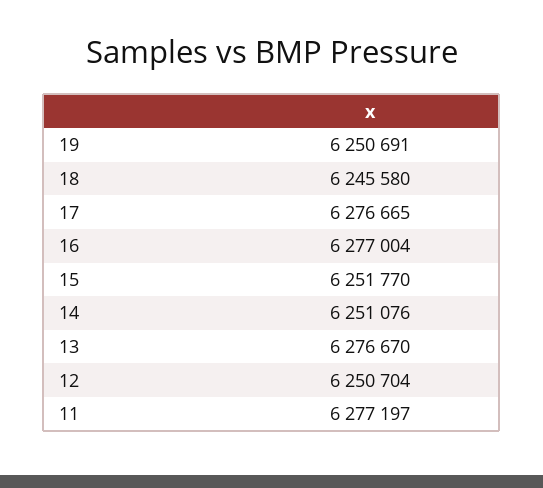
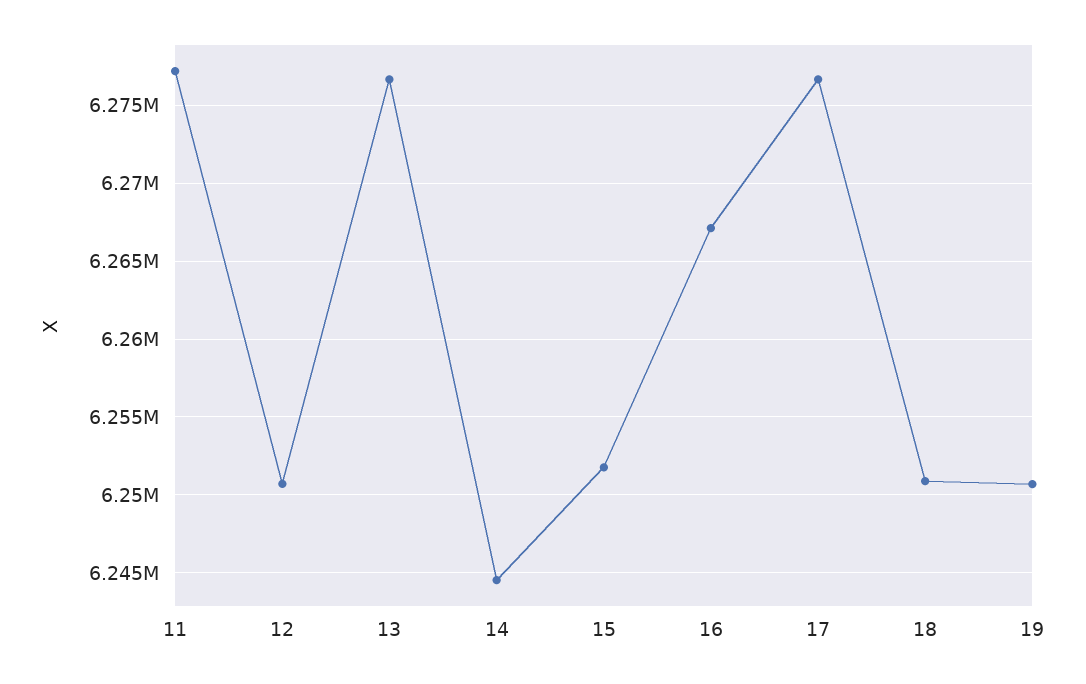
18: 6245580 -> 6251000
16: 6277004 -> 6267000
14: 6251076 -> 6244500

